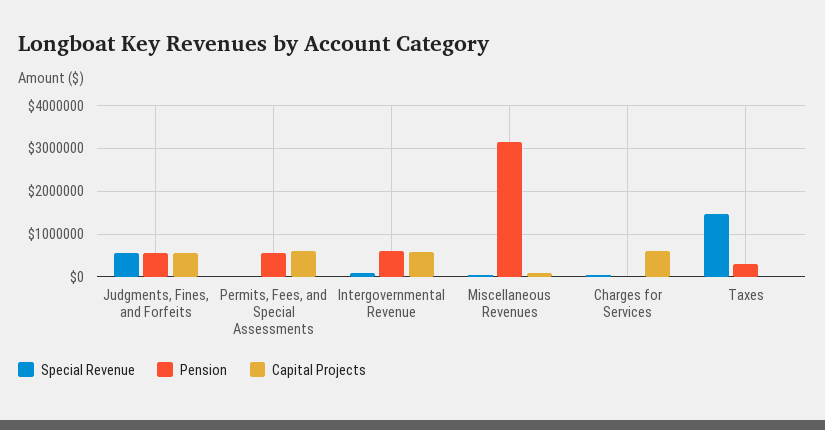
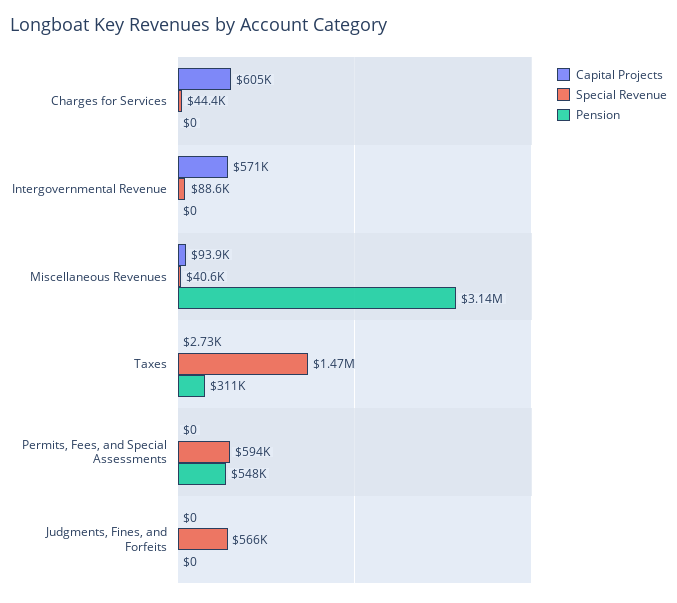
Pension, Judgments, Fines, and Forfeits: 600000 -> 0
Capital Projects, Judgments, Fines, and Forfeits: 600000 -> 0
Special Revenue, Permits, Fees, and Special Assessments: 0 -> 594000
Capital Projects, Permits, Fees, and Special Assessments: 600000 -> 0
Pension, Intergovernmental Revenue: 600000 -> 0

